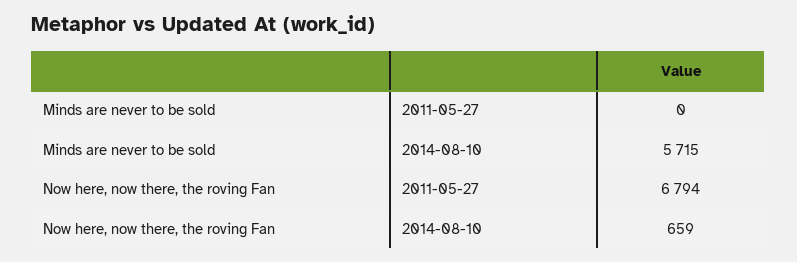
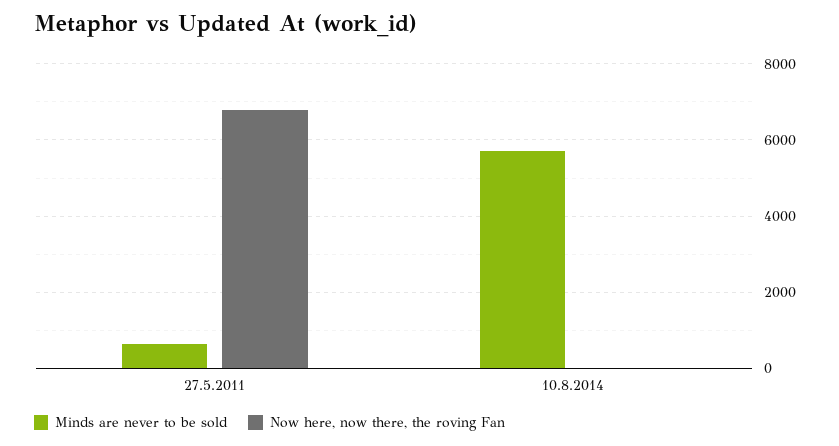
Minds are never to be sold, 2011-05-27: 0 -> 600
Now here, now there, the roving Fan, 2014-08-10: 659 -> 0

